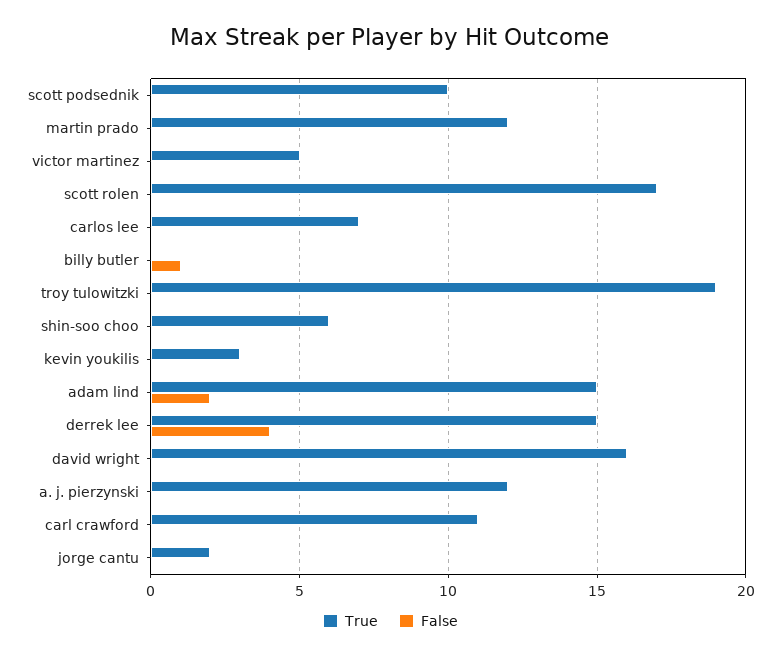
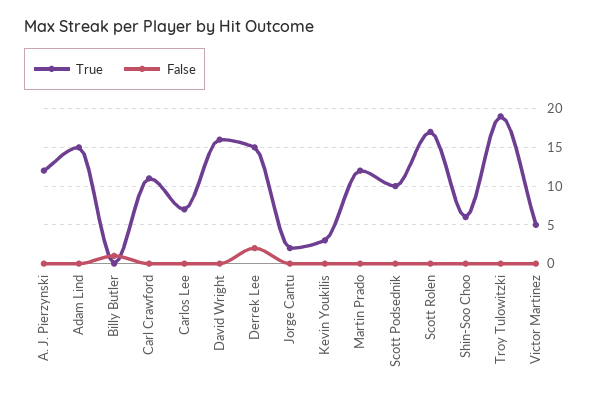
False, adam lind: 2 -> 0
False, derrek lee: 4 -> 2

